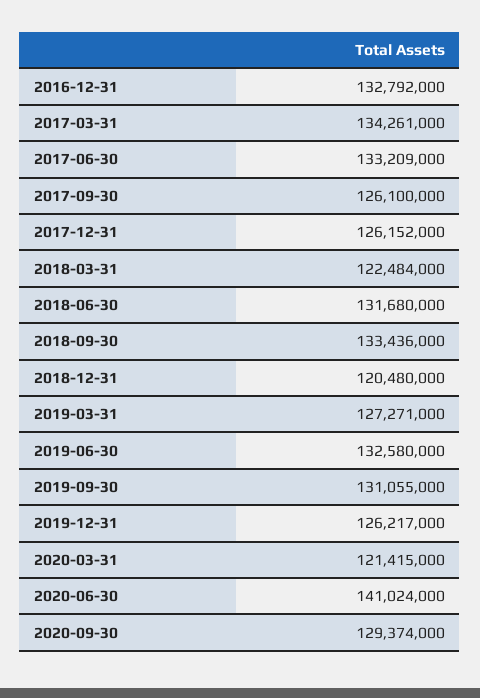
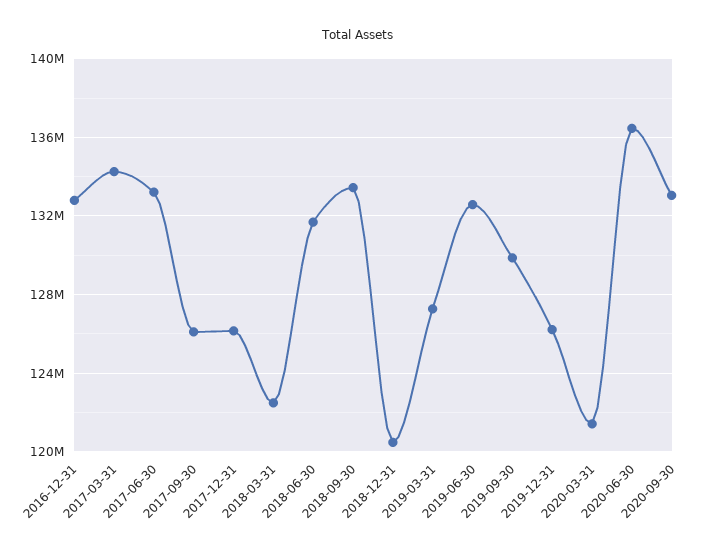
2019-09-30: 131055000 -> 130000000
2020-06-30: 141024000 -> 136500000
2020-09-30: 129374000 -> 133000000

